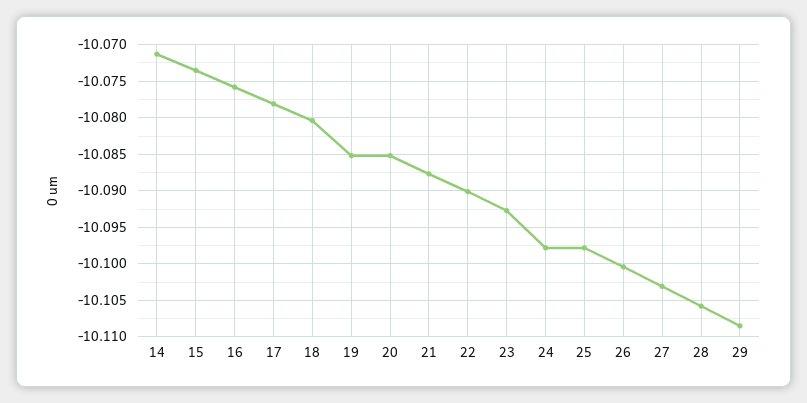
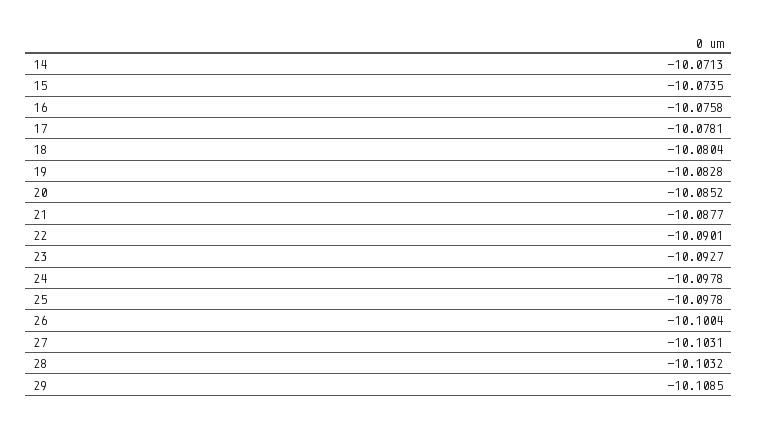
19: -10.085 -> -10.0828
28: -10.106 -> -10.1032

